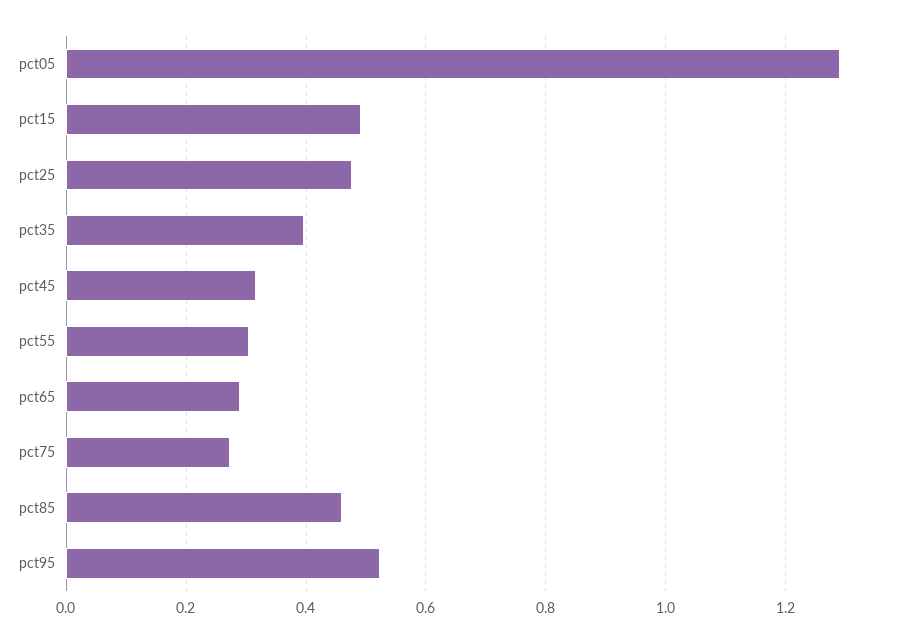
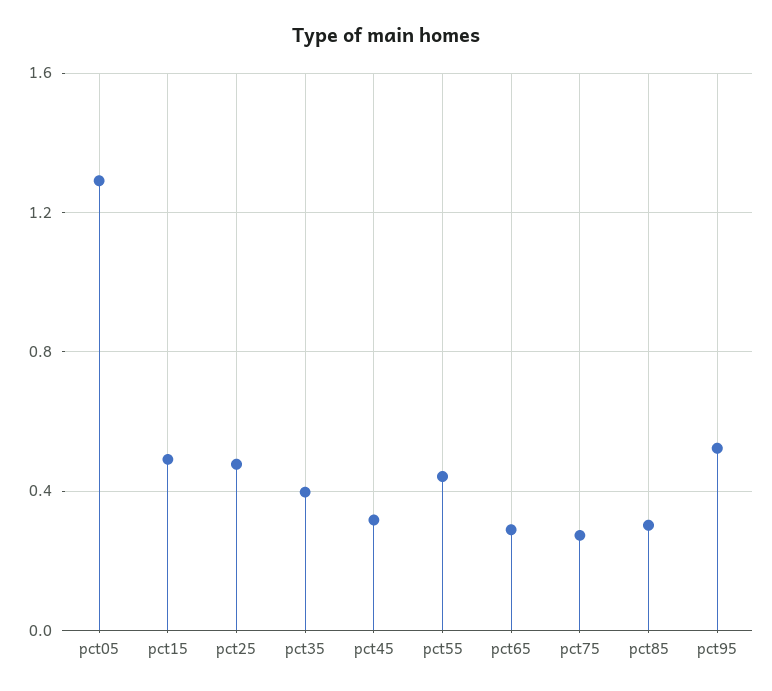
pct55: 0.3 -> 0.45
pct85: 0.46 -> 0.3

